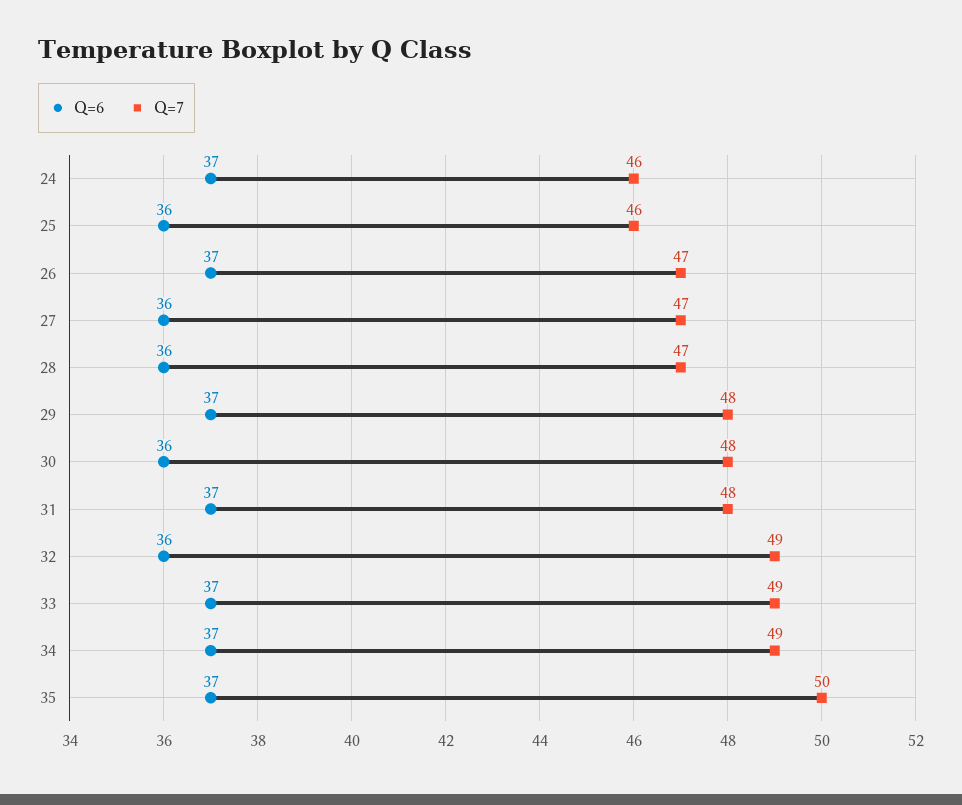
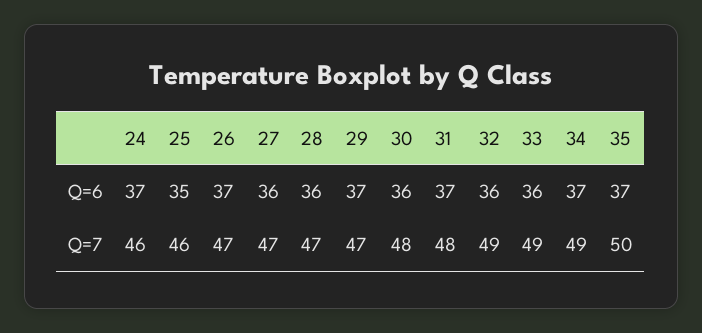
Q=6, 25: 36 -> 35
Q=7, 29: 48 -> 47
Q=6, 33: 37 -> 36

